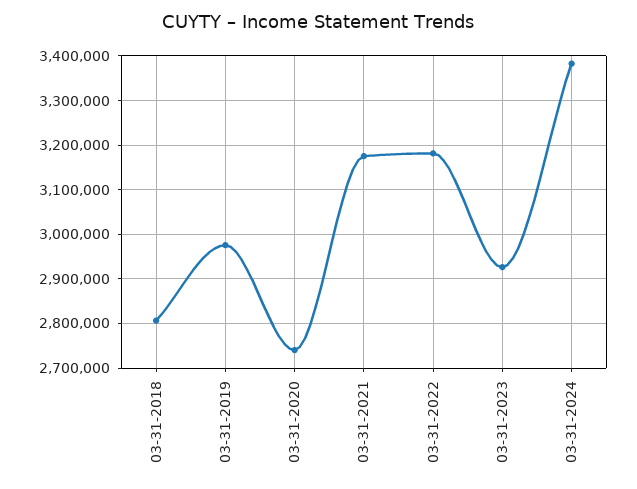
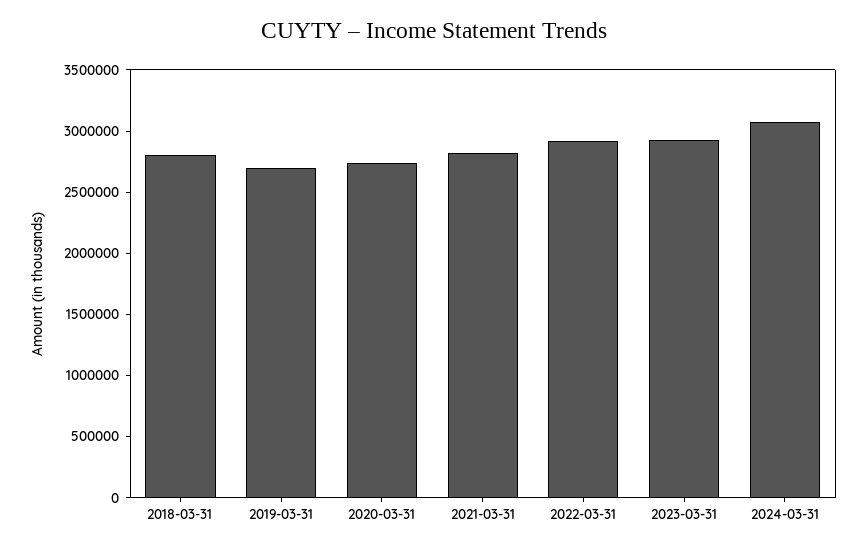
03-31-2019: 2980000 -> 2700000
03-31-2021: 3180000 -> 2800000
03-31-2022: 3180000 -> 2900000
03-31-2024: 3380000 -> 3100000

